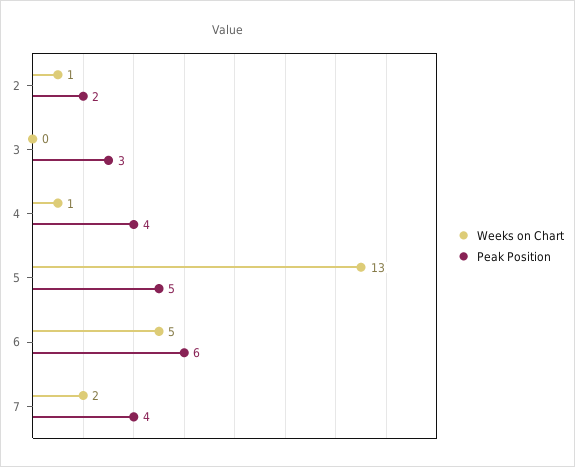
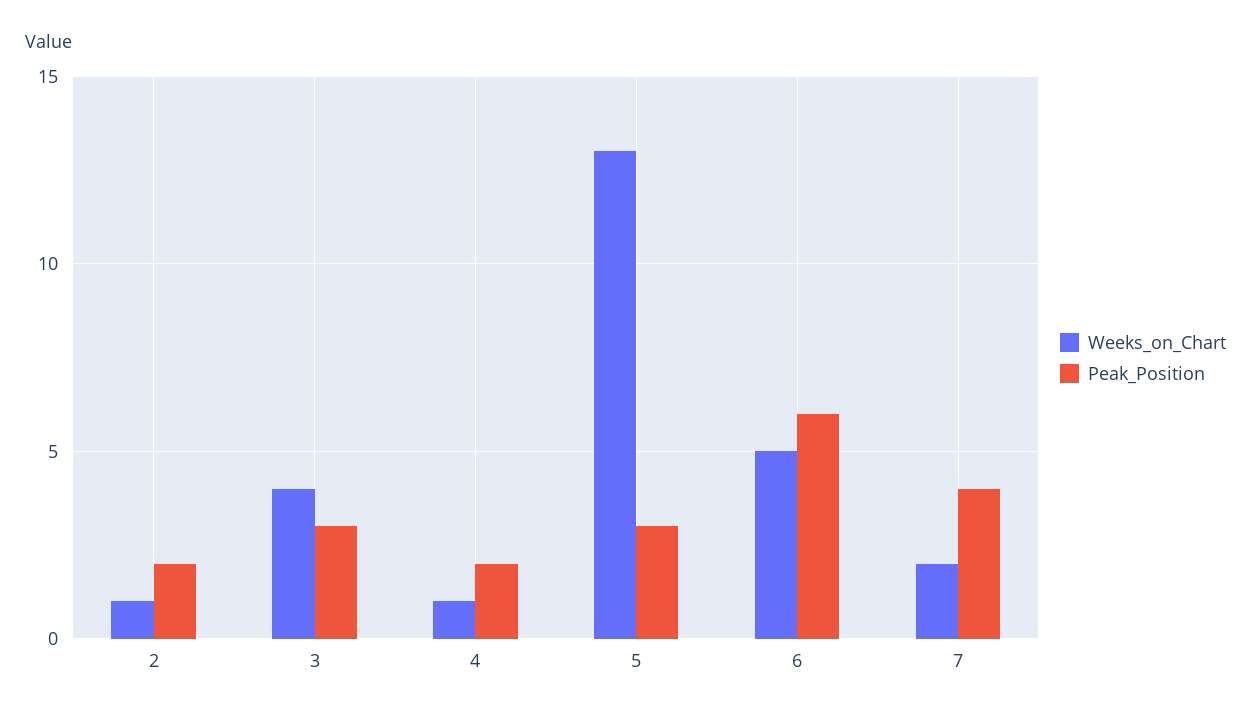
Weeks on Chart, 3: 0 -> 4
Peak Position, 4: 4 -> 2
Peak Position, 5: 5 -> 3

